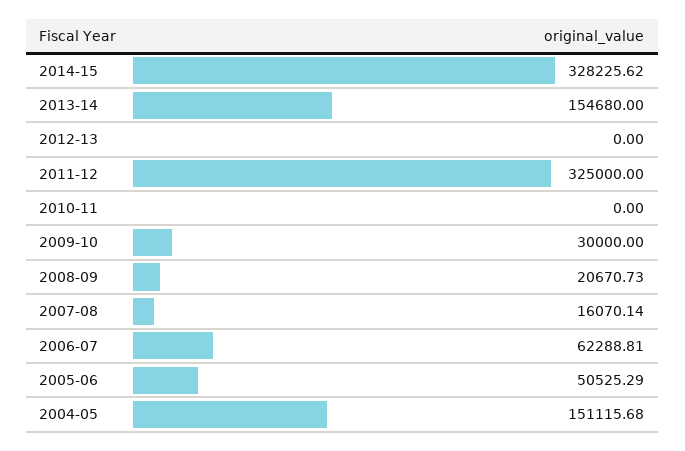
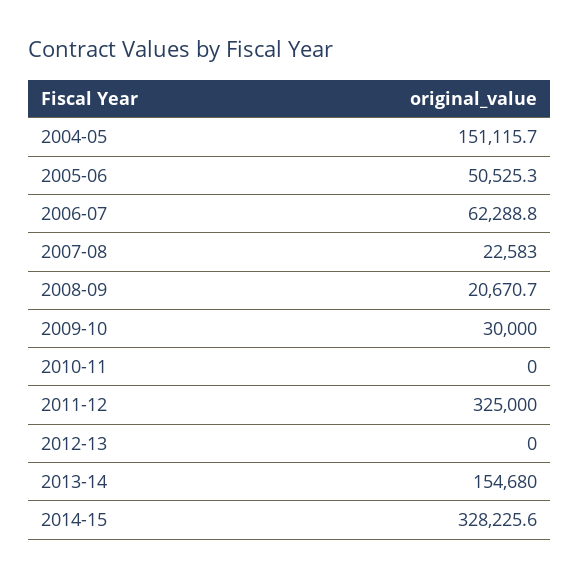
2007-08: 16070.14 -> 22583

